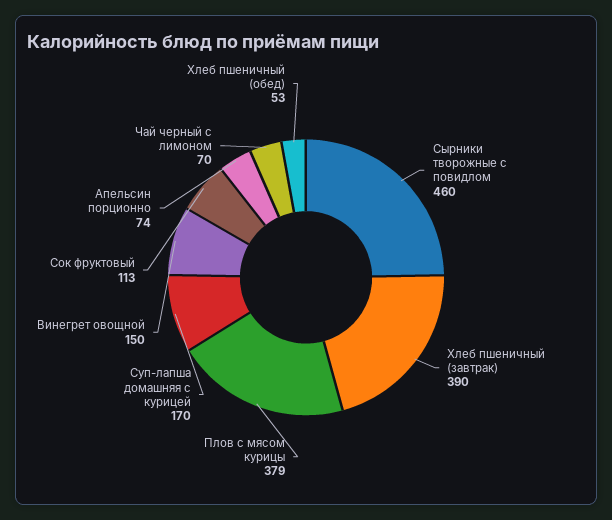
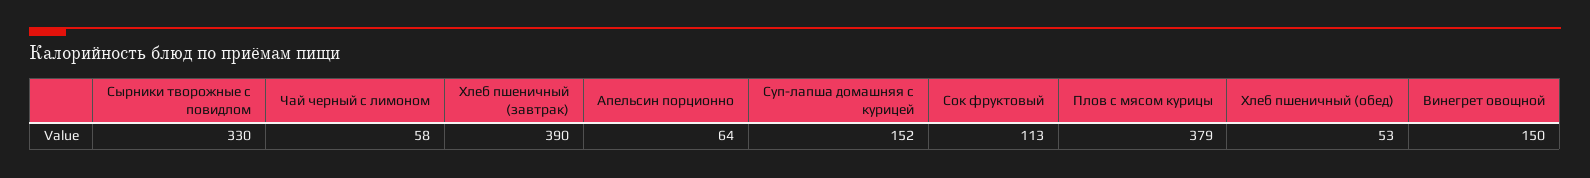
Сырники творожные с повидлом: 460 -> 330
Суп-лапша домашняя с курицей: 170 -> 152
Апельсин порционно: 74 -> 64
Чай черный с лимоном: 70 -> 58

